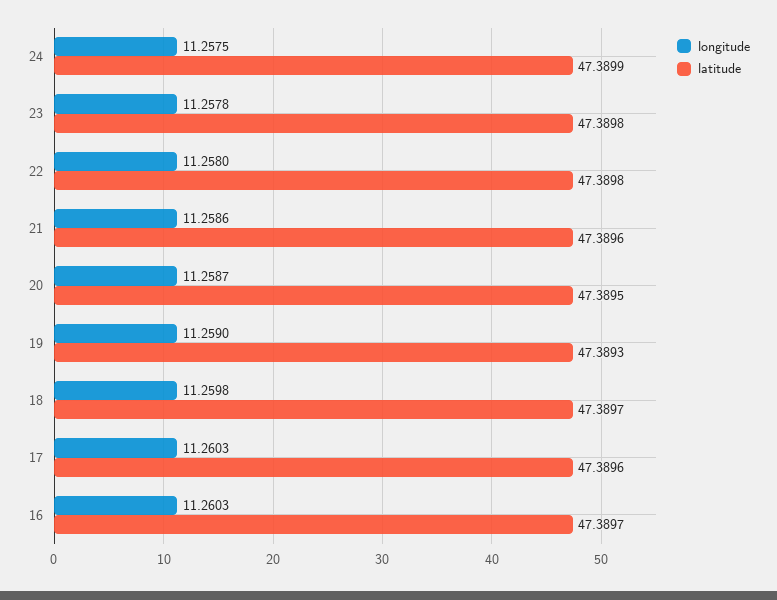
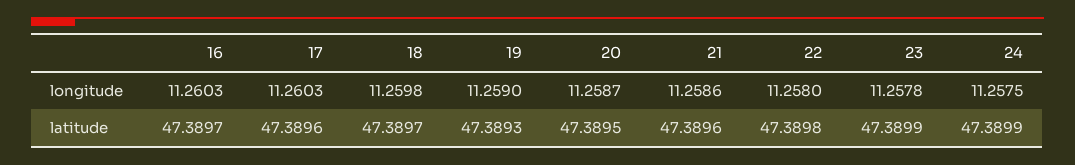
latitude, 23: 47.3898 -> 47.3899

